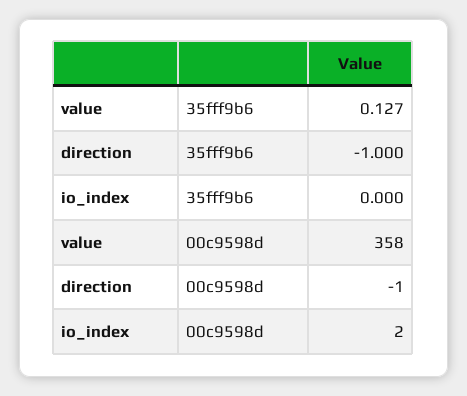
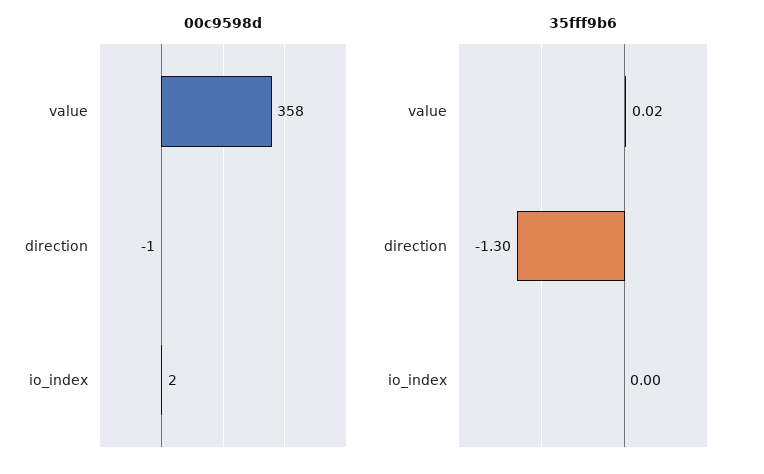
35fff9b6, value: 0.127 -> 0.02
35fff9b6, direction: -1 -> -1.3

